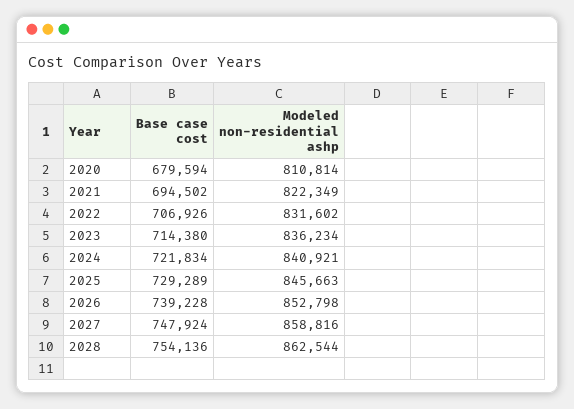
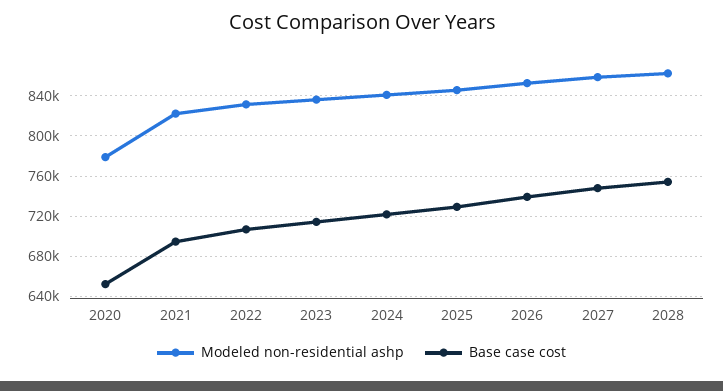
Base case cost, 2020: 679594 -> 650000
Modeled non-residential ashp, 2020: 810814 -> 780000

